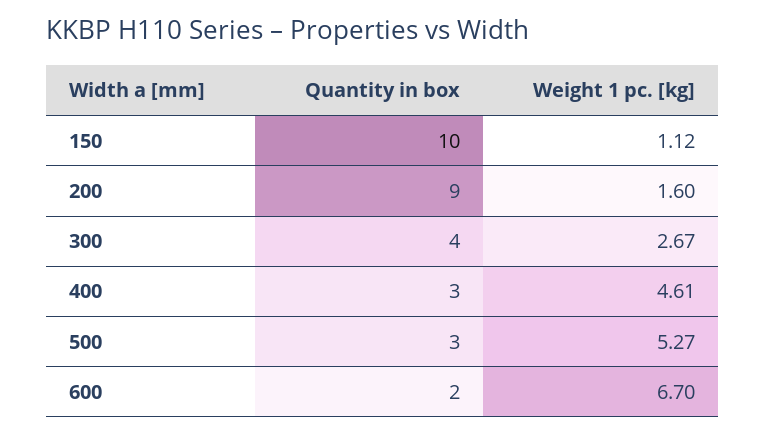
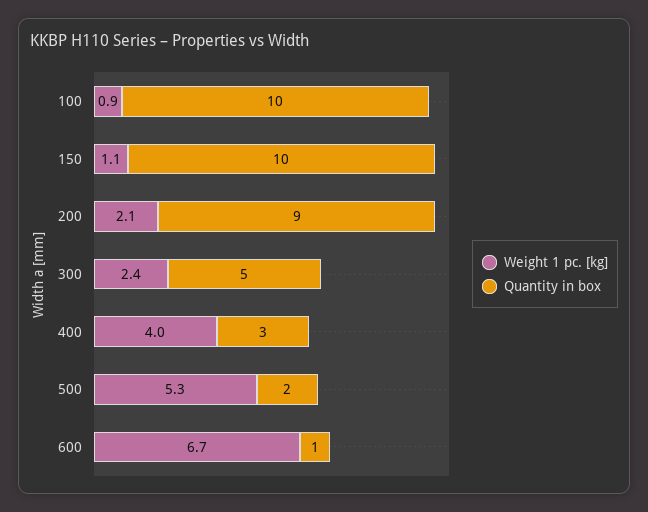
Weight 1 pc. [kg], 200: 1.6 -> 2.1
Quantity in box, 300: 4 -> 5
Weight 1 pc. [kg], 300: 2.67 -> 2.4
Weight 1 pc. [kg], 400: 4.61 -> 4
Quantity in box, 500: 3 -> 2
Quantity in box, 600: 2 -> 1
Weight 1 pc. [kg], 100: none -> 0.9
Quantity in box, 100: none -> 10

